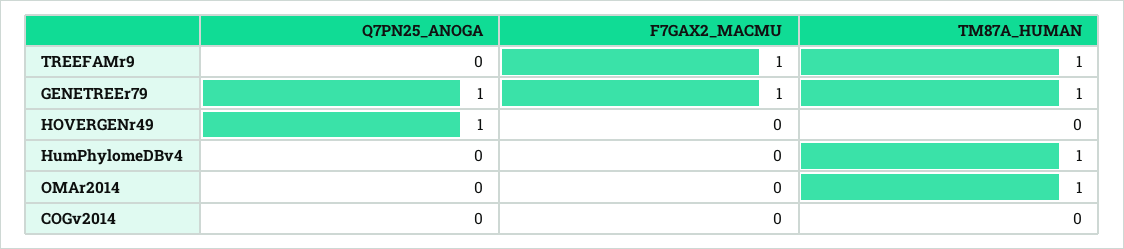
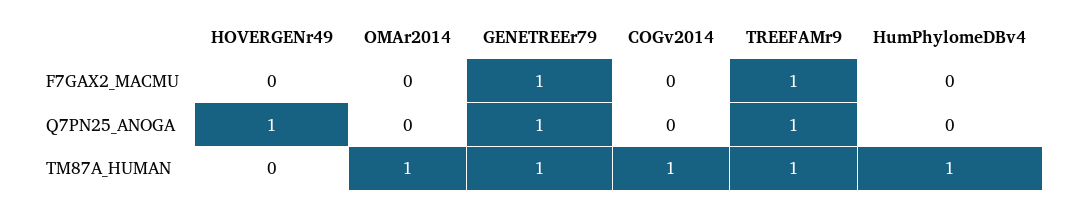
Q7PN25_ANOGA, TREEFAMr9: 0 -> 1
TM87A_HUMAN, COGv2014: 0 -> 1

